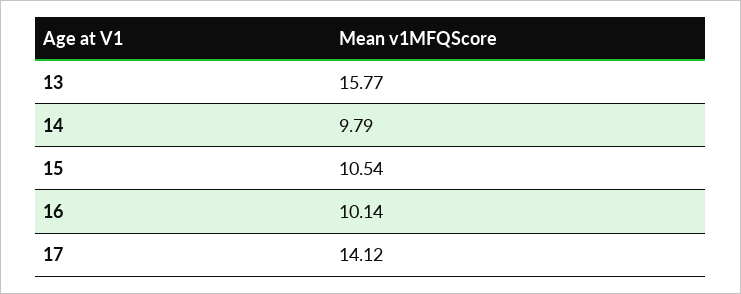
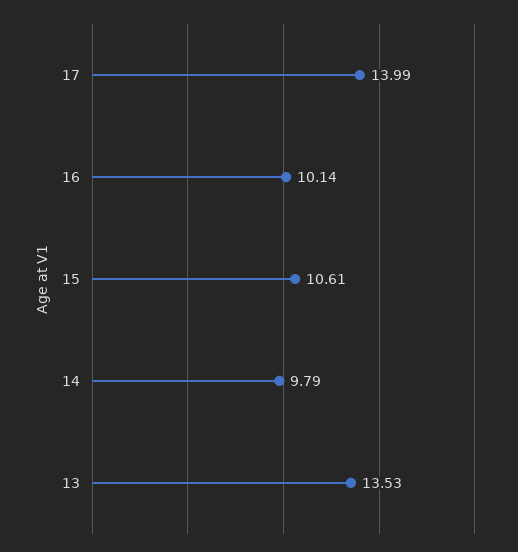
13: 15.77 -> 13.53
15: 10.54 -> 10.61
17: 14.12 -> 13.99

